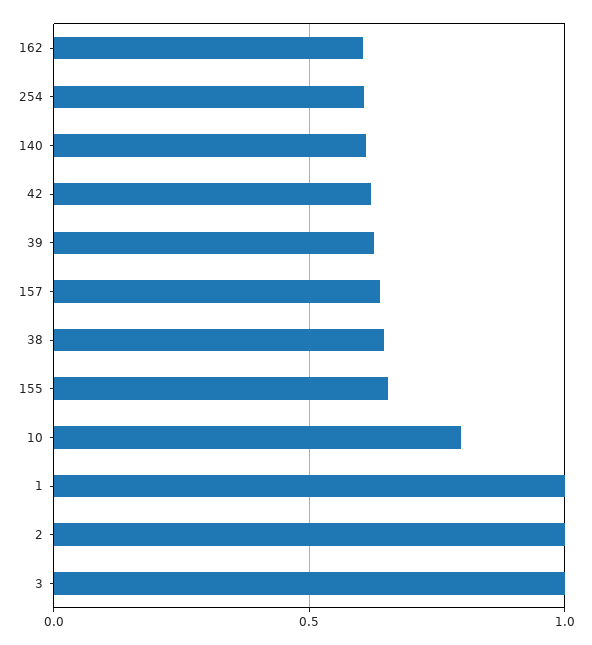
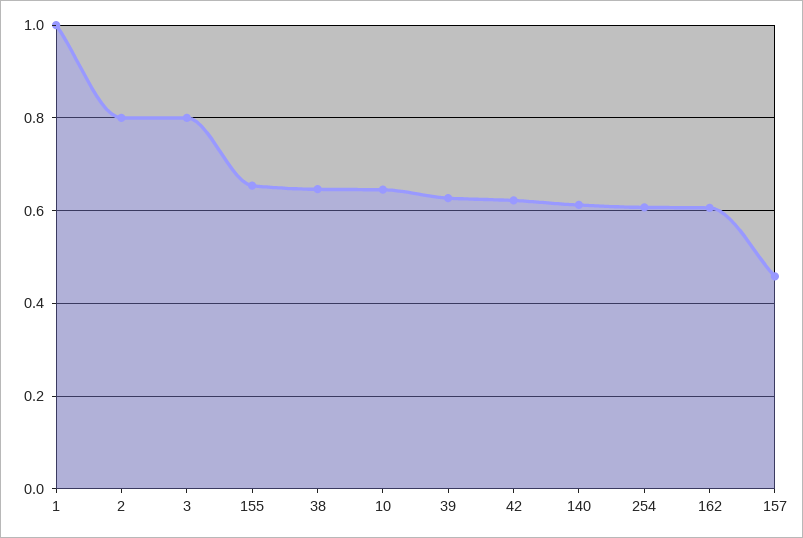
157: 0.65 -> 0.46
10: 0.8 -> 0.64
2: 1 -> 0.8
3: 1 -> 0.8

